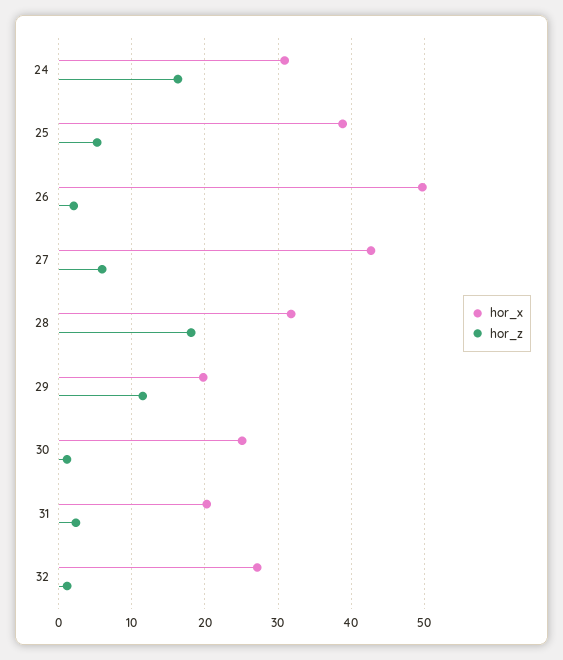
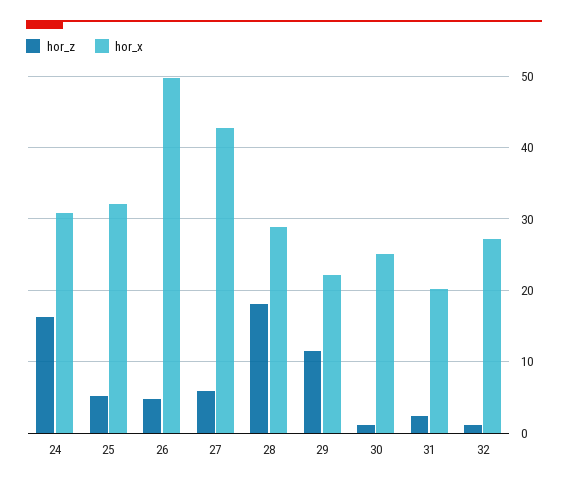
hor_x, 25: 39 -> 32
hor_z, 26: 2 -> 5
hor_x, 28: 32 -> 29
hor_x, 29: 20 -> 22

